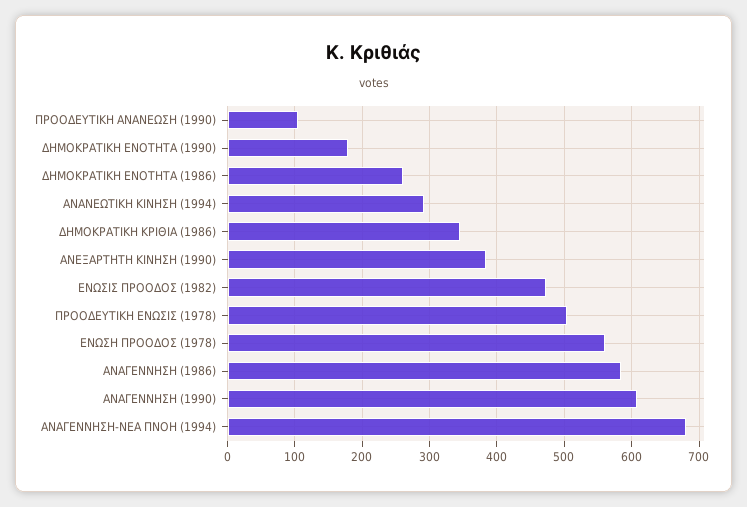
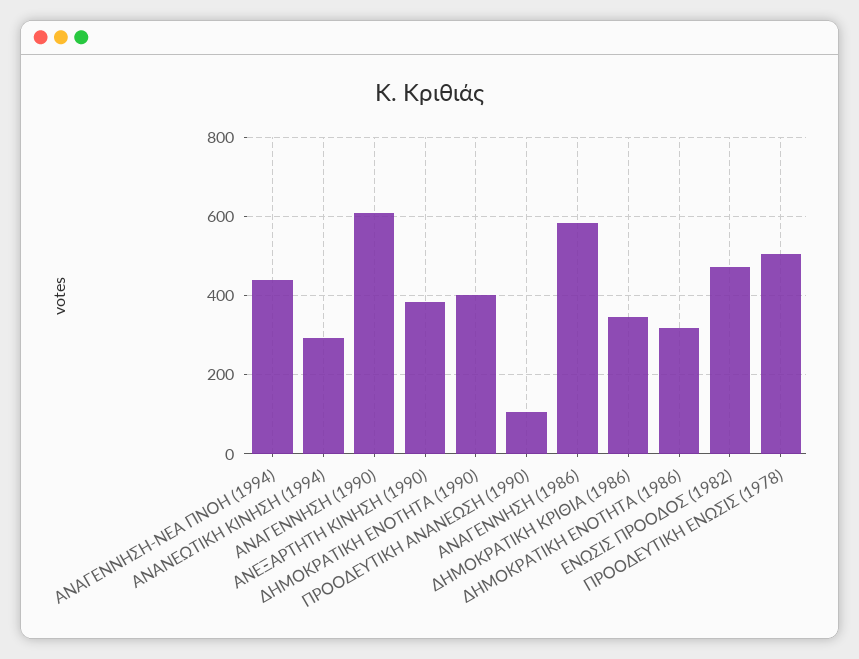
ΔΗΜΟΚΡΑΤΙΚΗ ΕΝΟΤΗΤΑ (1990): 180 -> 400
ΔΗΜΟΚΡΑΤΙΚΗ ΕΝΟΤΗΤΑ (1986): 260 -> 320
ΕΝΩΣΗ ΠΡΟΟΔΟΣ (1978): 560 -> none
ΑΝΑΓΕΝΝΗΣΗ-ΝΕΑ ΠΝΟΗ (1994): 680 -> 440

